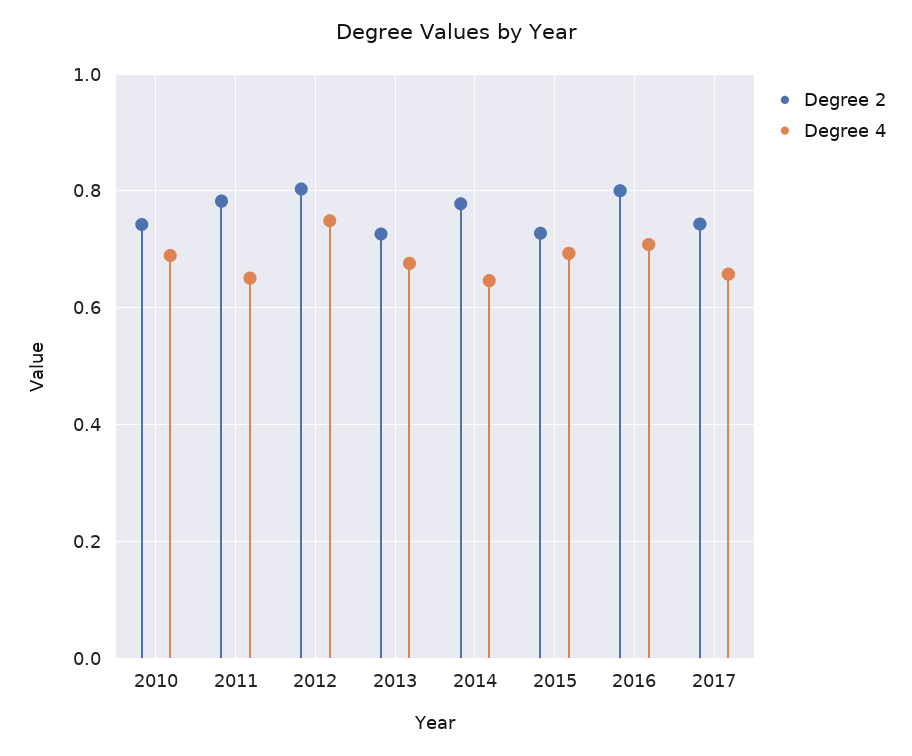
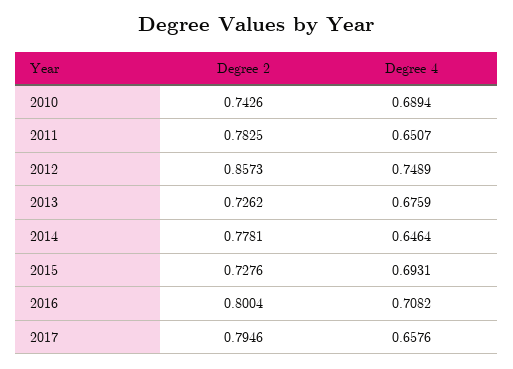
Degree 2, 2012: 0.8 -> 0.8573
Degree 2, 2017: 0.74 -> 0.7946

